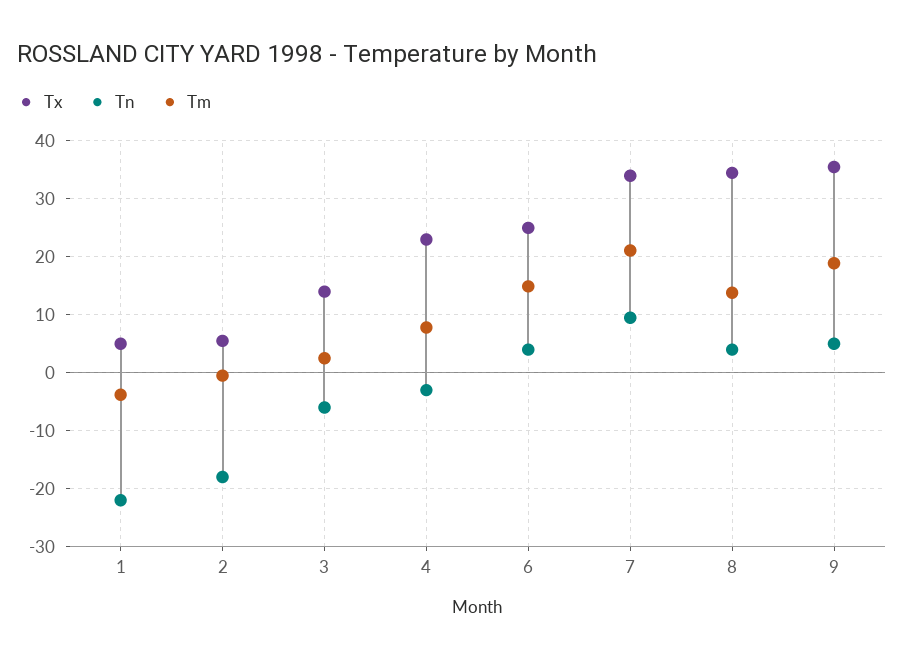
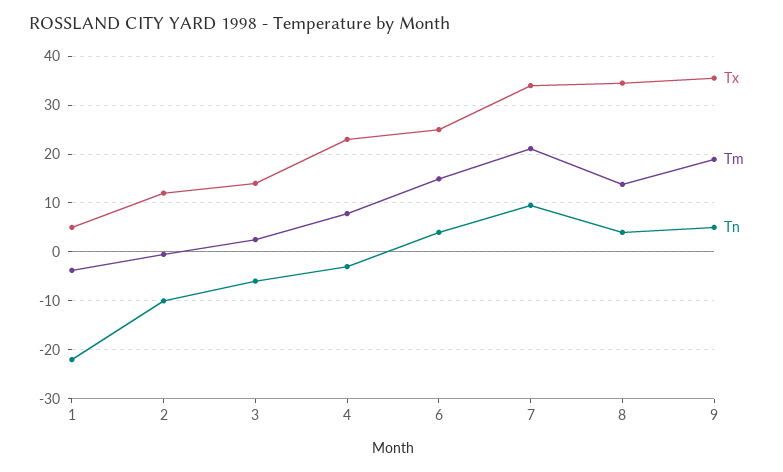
Tx, 2: 6 -> 12
Tn, 2: -18 -> -10

